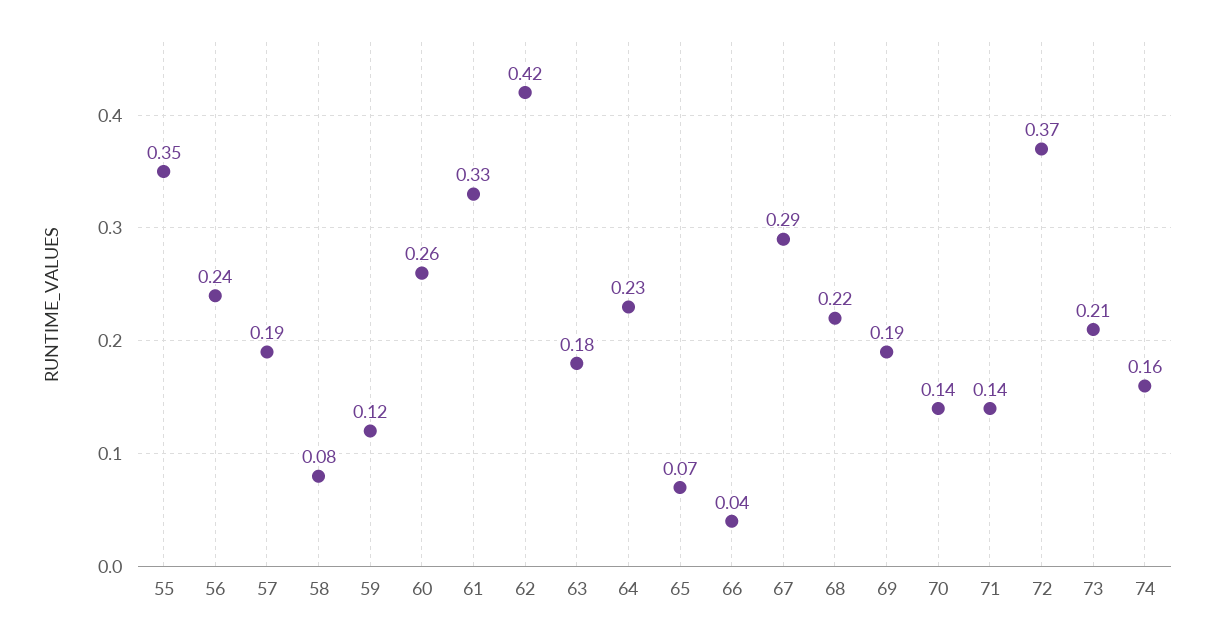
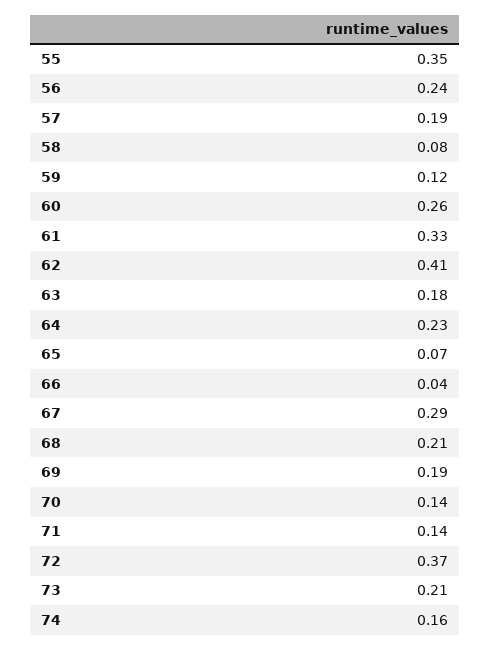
62: 0.42 -> 0.41
68: 0.22 -> 0.21

